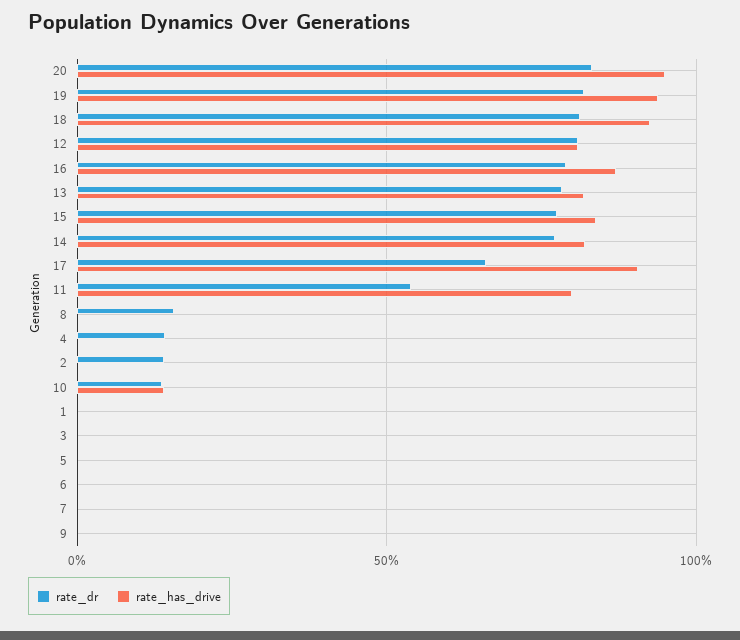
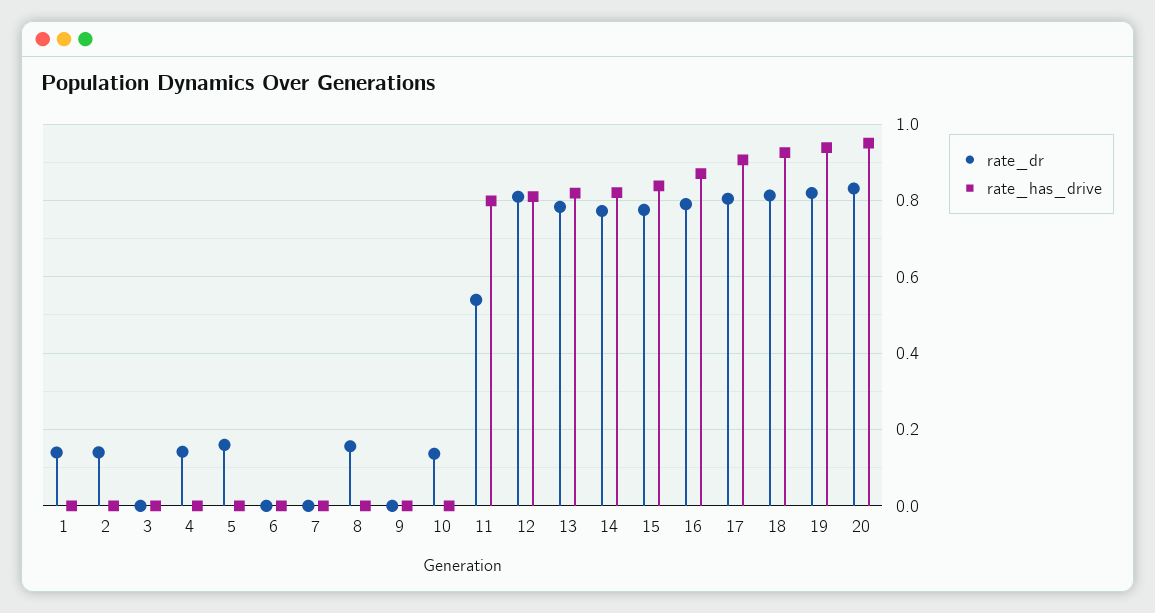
rate_dr, 17: 0.65 -> 0.8
rate_has_drive, 10: 0.15 -> 0
rate_dr, 1: 0 -> 0.14
rate_dr, 5: 0 -> 0.16

